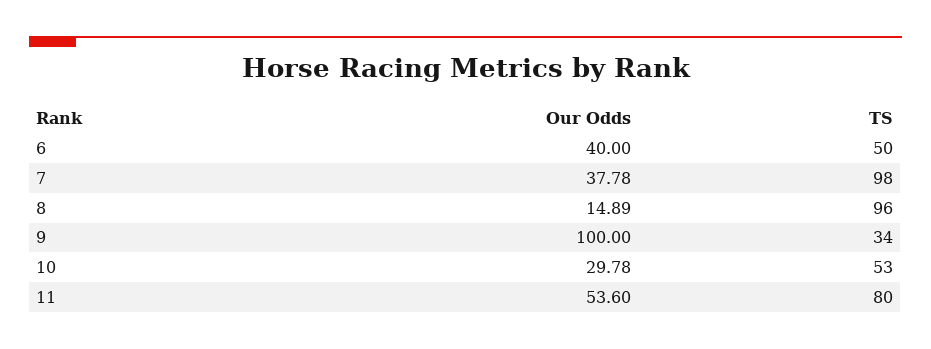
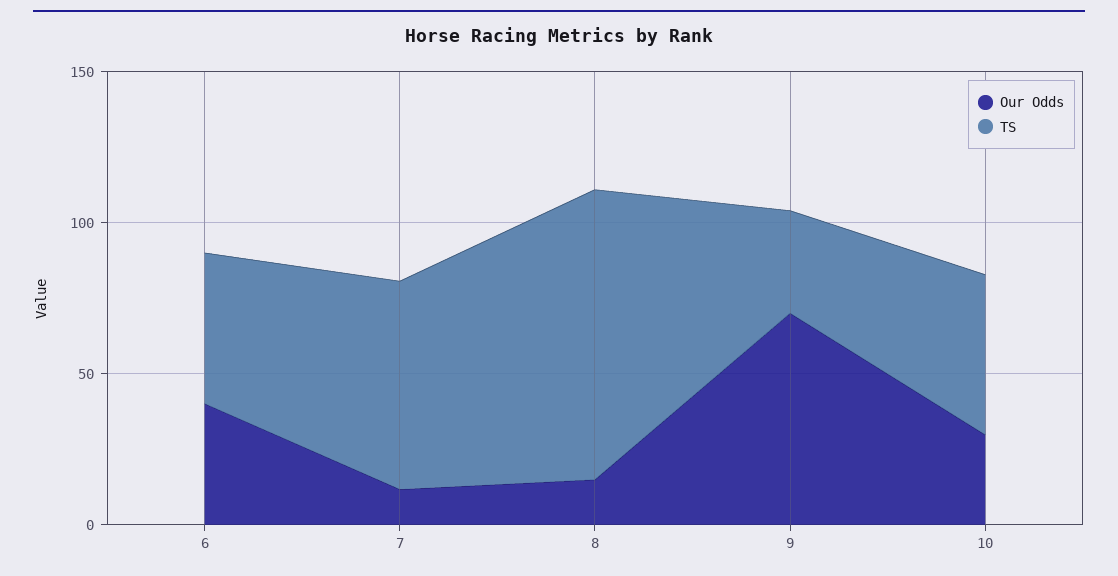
Our Odds, 7: 37.78 -> 10
TS, 7: 98 -> 70
Our Odds, 9: 100 -> 70
Our Odds, 11: 53.6 -> none
TS, 11: 80 -> none

